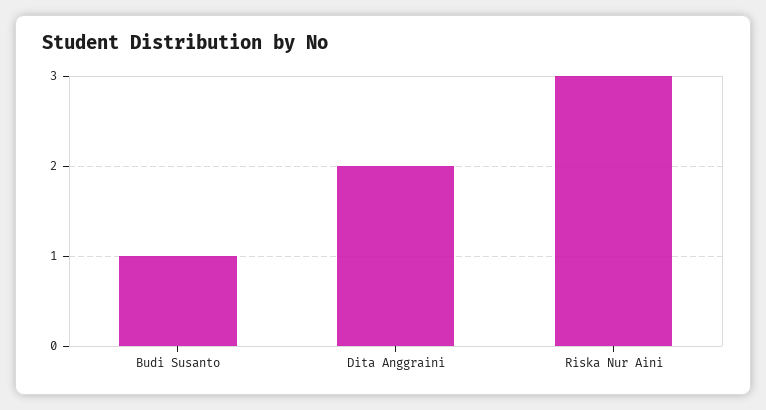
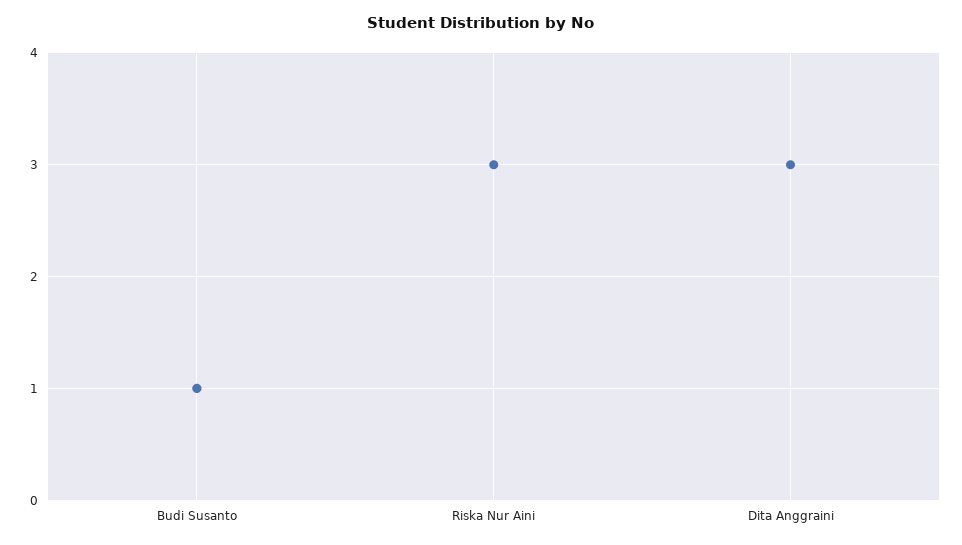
Dita Anggraini: 2 -> 3

